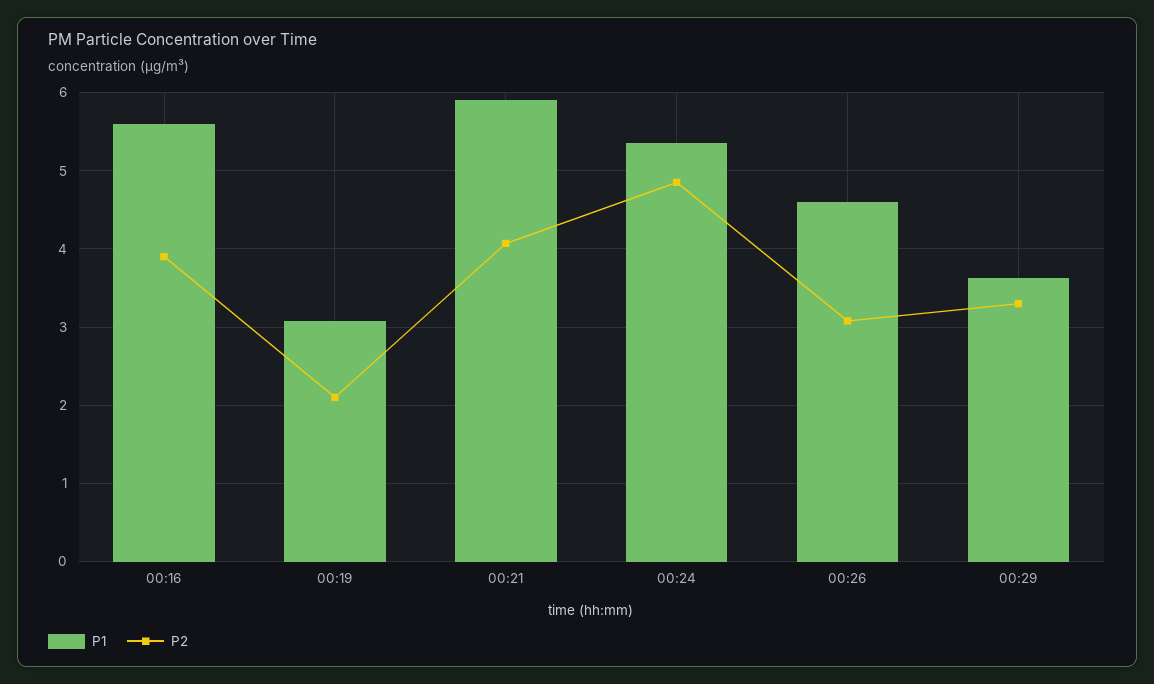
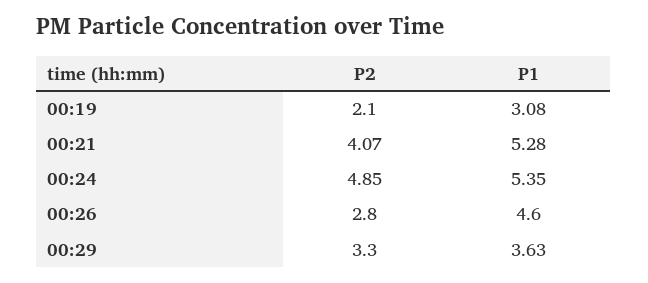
P1, 00:16: 5.6 -> none
P2, 00:16: 3.9 -> none
P1, 00:21: 5.9 -> 5.28
P2, 00:26: 3.1 -> 2.8

